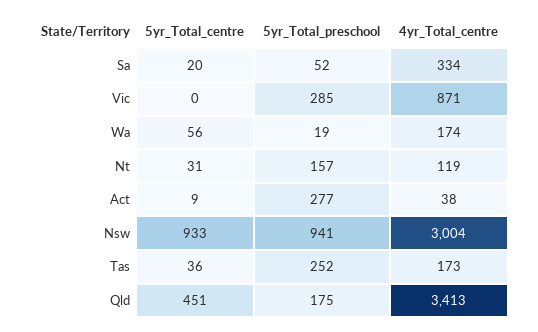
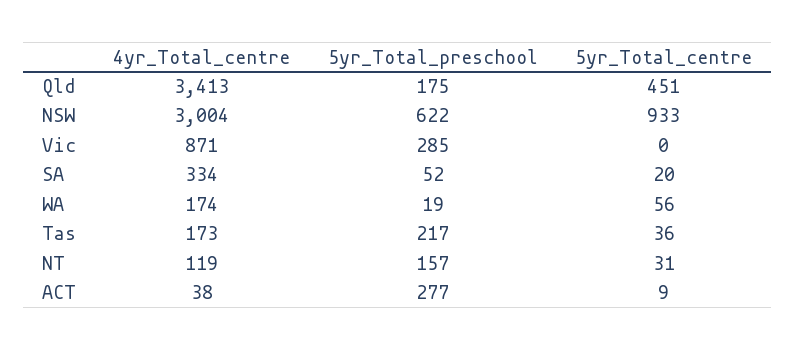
5yr_Total_preschool, Nsw: 941 -> 622
5yr_Total_preschool, Tas: 252 -> 217

